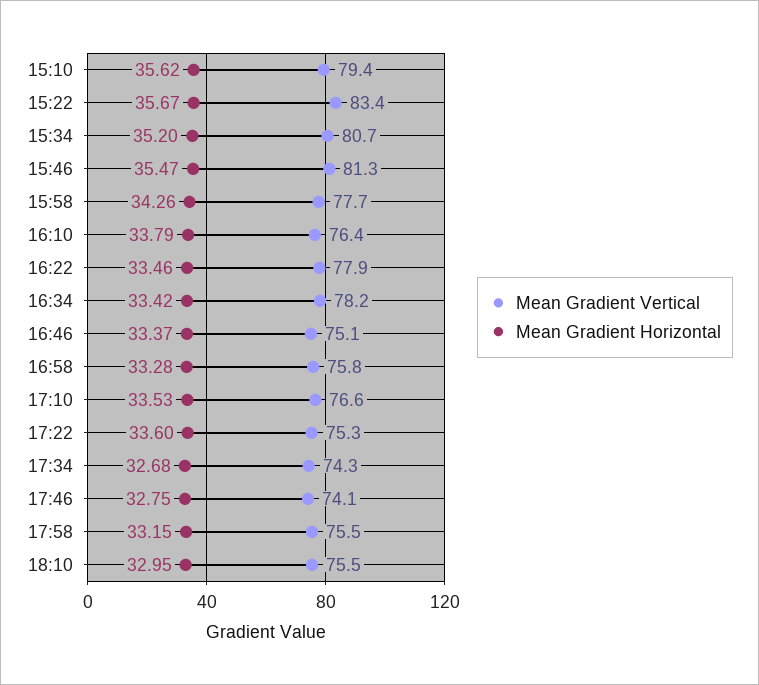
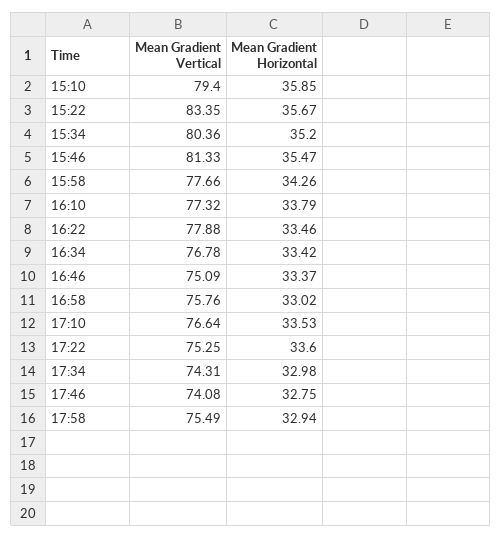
Mean Gradient Horizontal, 15:10: 35.62 -> 35.85
Mean Gradient Vertical, 15:34: 80.7 -> 80.36
Mean Gradient Vertical, 16:10: 76.4 -> 77.32
Mean Gradient Vertical, 16:34: 78.2 -> 76.78
Mean Gradient Horizontal, 16:58: 33.28 -> 33.02
Mean Gradient Horizontal, 17:34: 32.68 -> 32.98
Mean Gradient Horizontal, 17:58: 33.15 -> 32.94
Mean Gradient Vertical, 18:10: 75.5 -> none
Mean Gradient Horizontal, 18:10: 32.95 -> none

